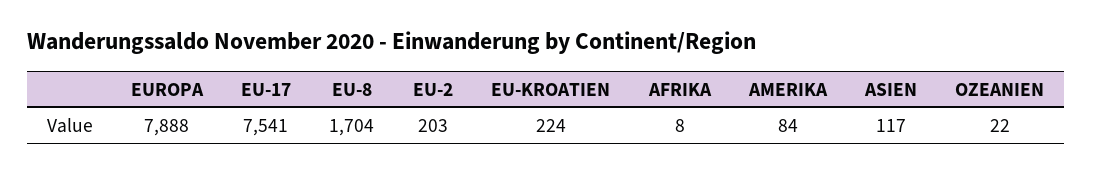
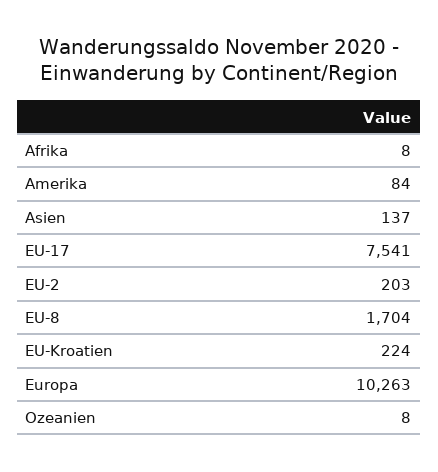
EUROPA: 7888 -> 10263
ASIEN: 117 -> 137
OZEANIEN: 22 -> 8

